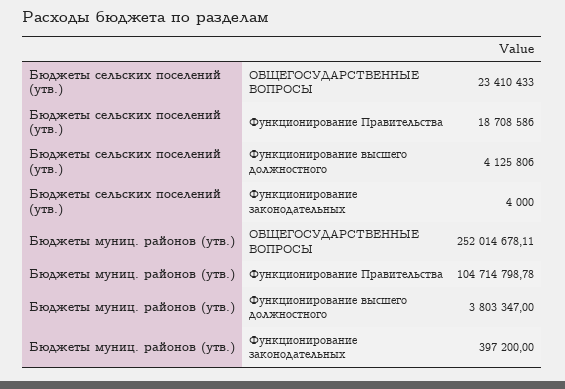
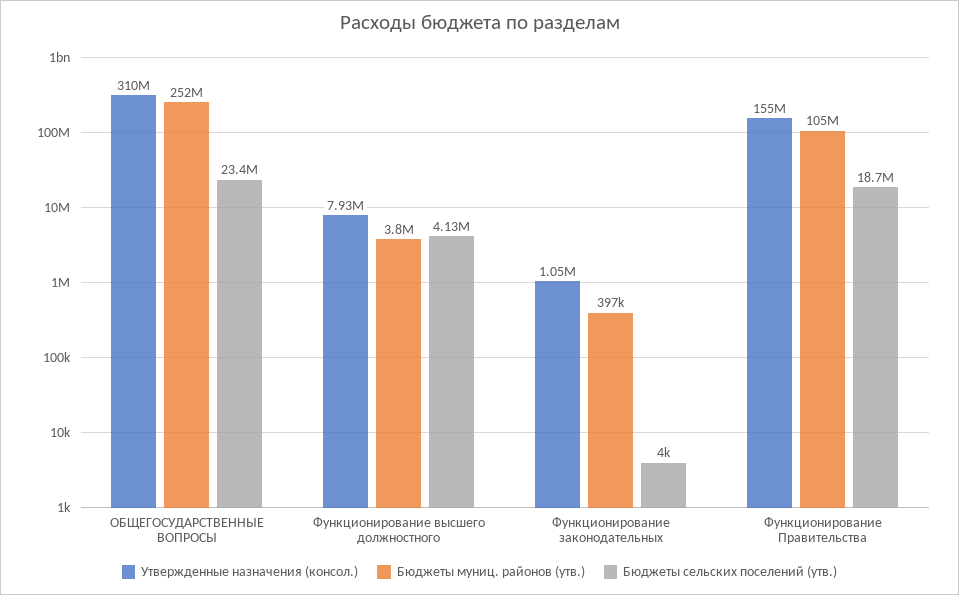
Утвержденные назначения (консол.), ОБЩЕГОСУДАРСТВЕННЫЕ ВОПРОСЫ: none -> 310000000
Утвержденные назначения (консол.), Функционирование высшего должностного: none -> 7930000
Утвержденные назначения (консол.), Функционирование законодательных: none -> 1050000
Утвержденные назначения (консол.), Функционирование Правительства: none -> 155000000

